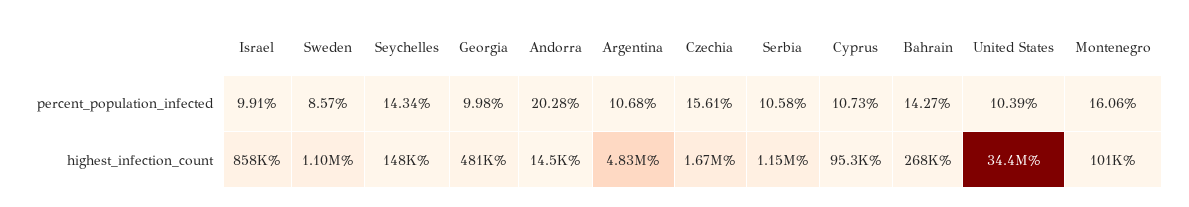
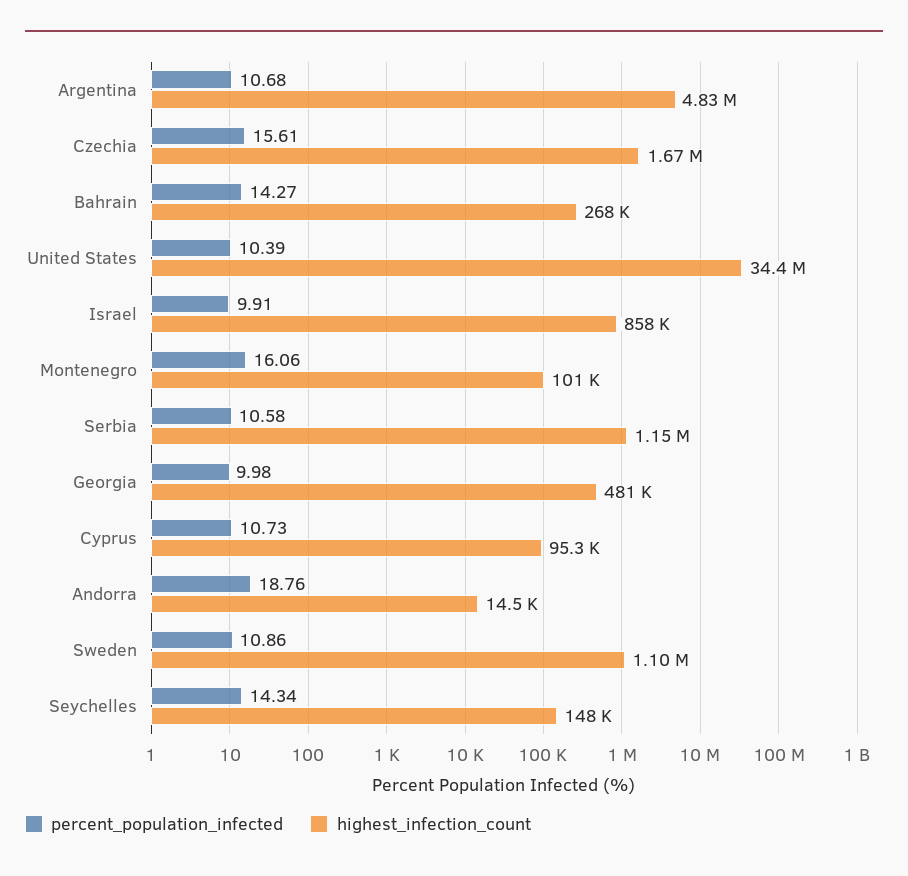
percent_population_infected, Sweden: 8.57 -> 10.86
percent_population_infected, Andorra: 20.28 -> 18.76

